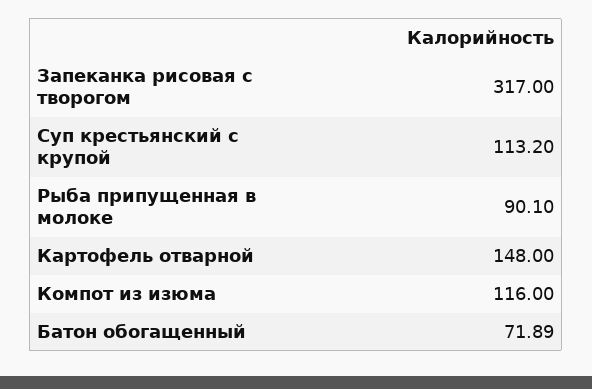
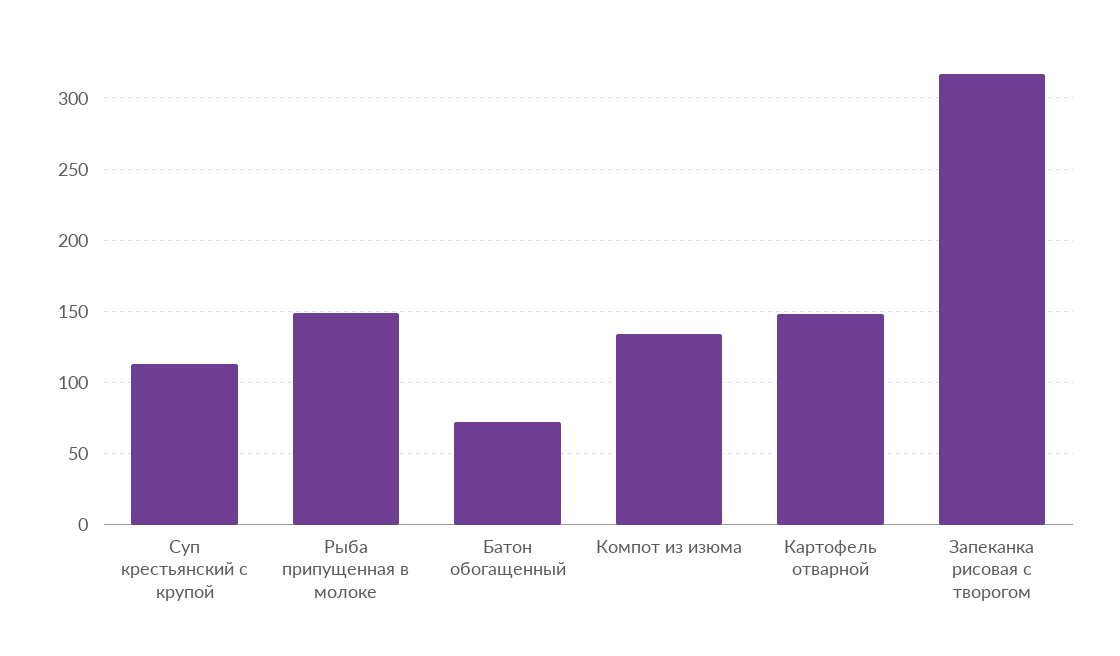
Рыба припущенная в молоке: 90.1 -> 150
Компот из изюма: 116 -> 135

